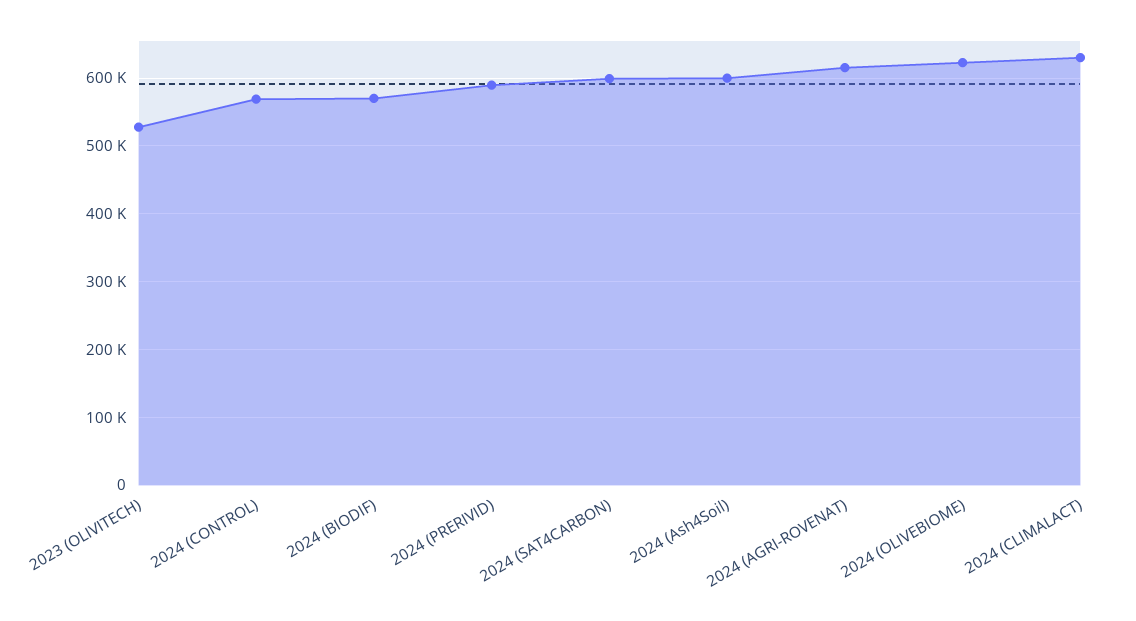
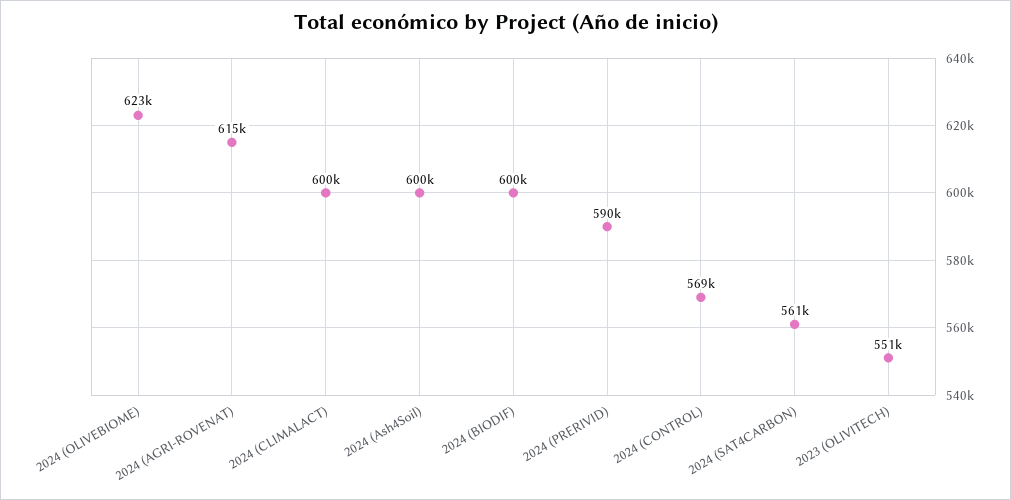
2023 (OLIVITECH): 530000 -> 551000
2024 (BIODIF): 570000 -> 600000
2024 (SAT4CARBON): 600000 -> 561000
2024 (CLIMALACT): 630000 -> 600000

